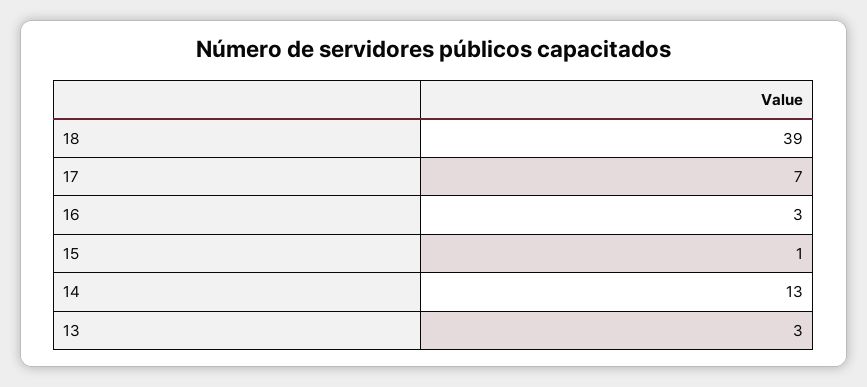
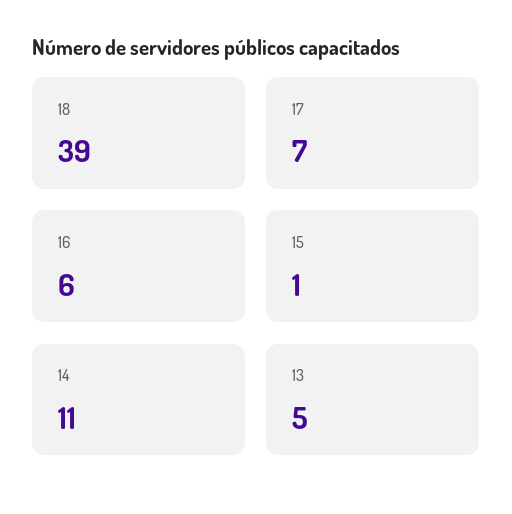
16: 3 -> 6
14: 13 -> 11
13: 3 -> 5

